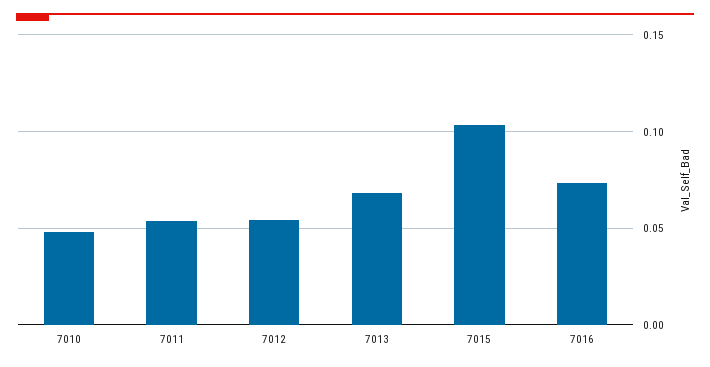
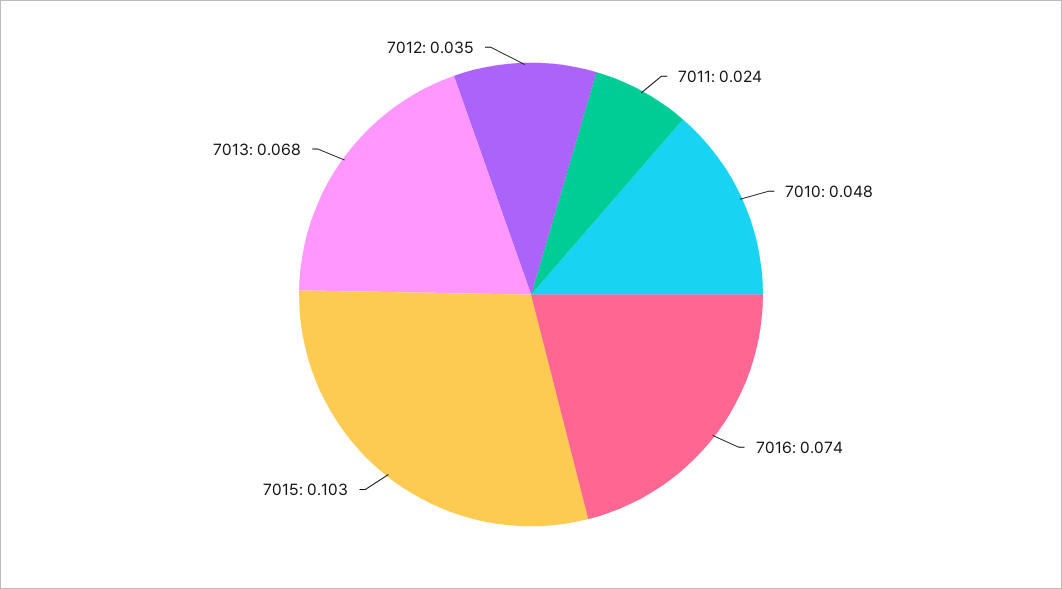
7011: 0.055 -> 0.024
7012: 0.055 -> 0.035

